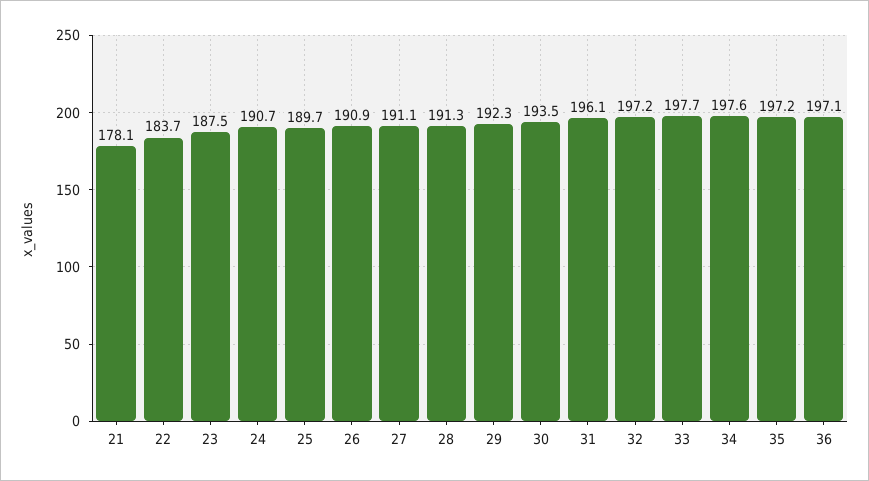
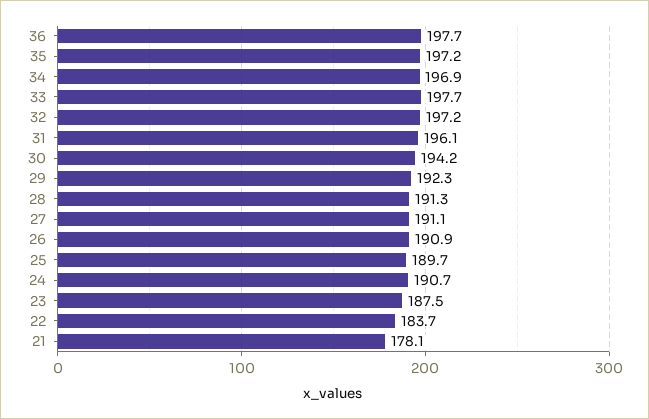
30: 193.5 -> 194.2
34: 197.6 -> 196.9
36: 197.1 -> 197.7

